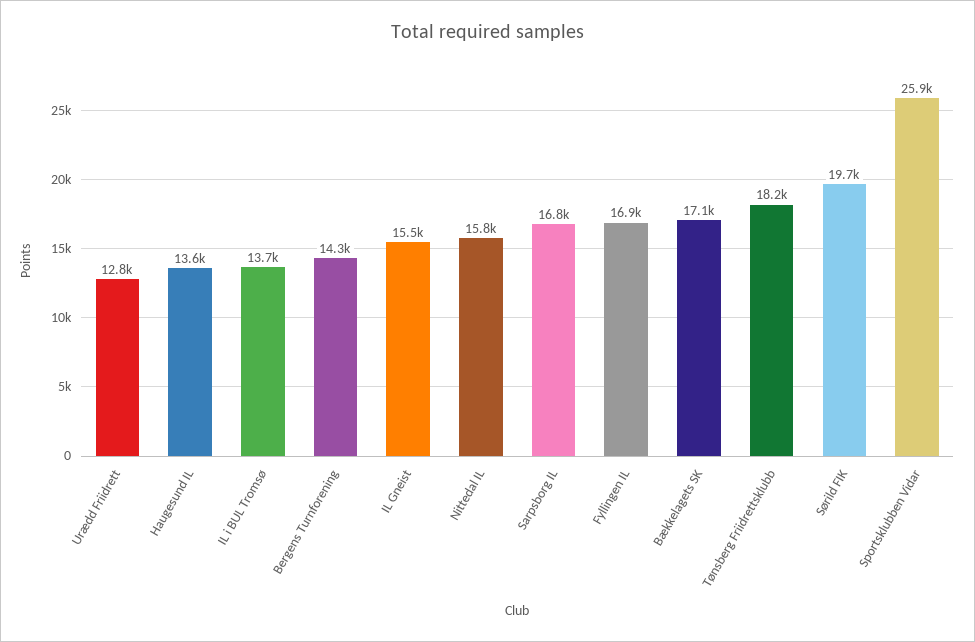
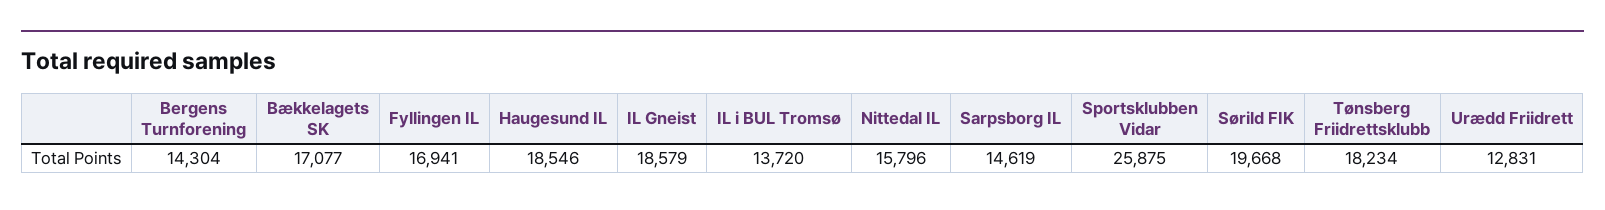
Haugesund IL: 13600 -> 18546
IL Gneist: 15500 -> 18579
Sarpsborg IL: 16800 -> 14619

